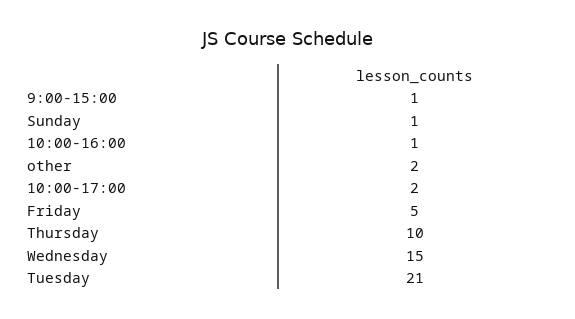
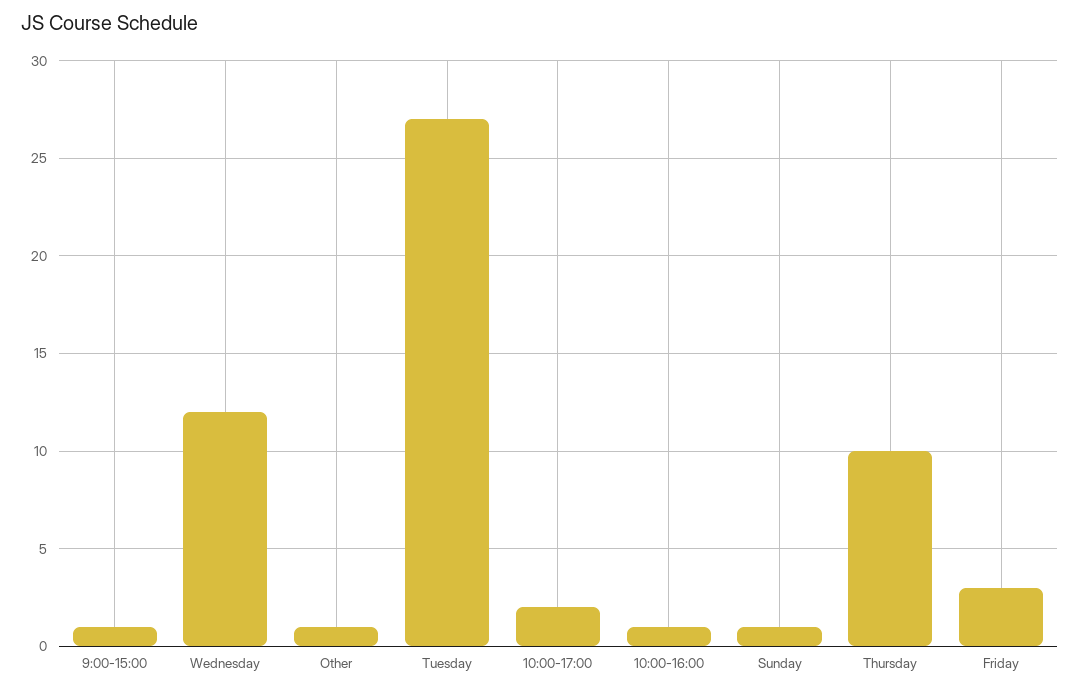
other: 2 -> 1
Friday: 5 -> 3
Wednesday: 15 -> 12
Tuesday: 21 -> 27

